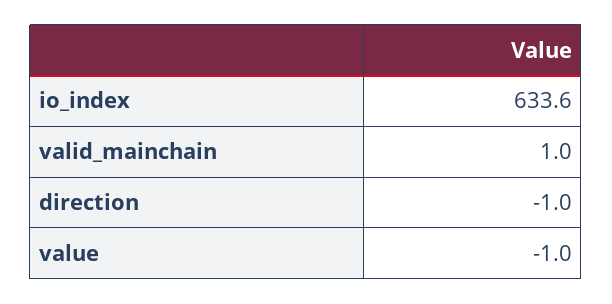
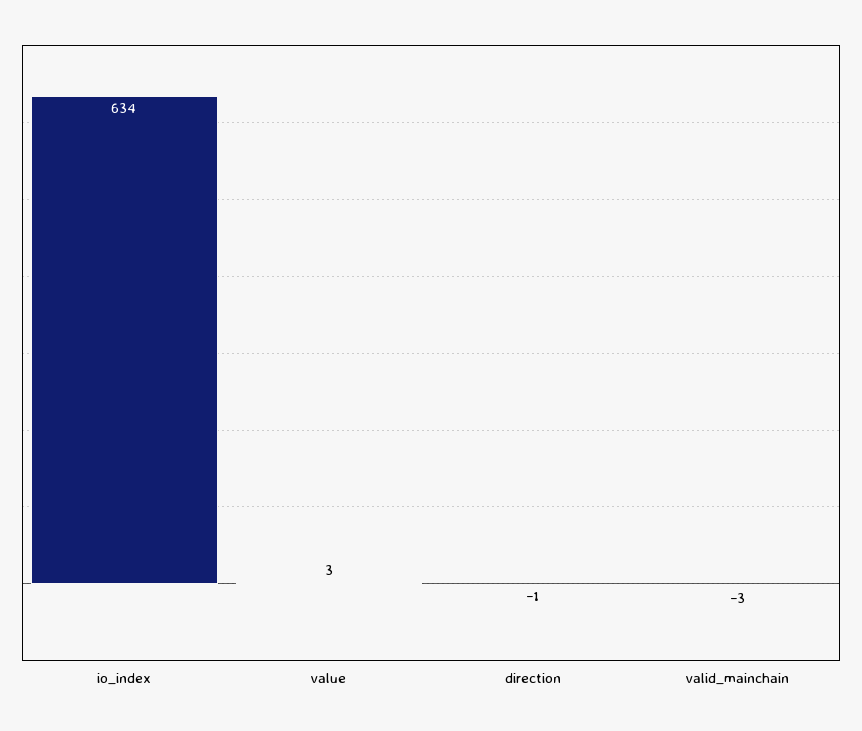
valid_mainchain: 1 -> -3
value: -1 -> 3

